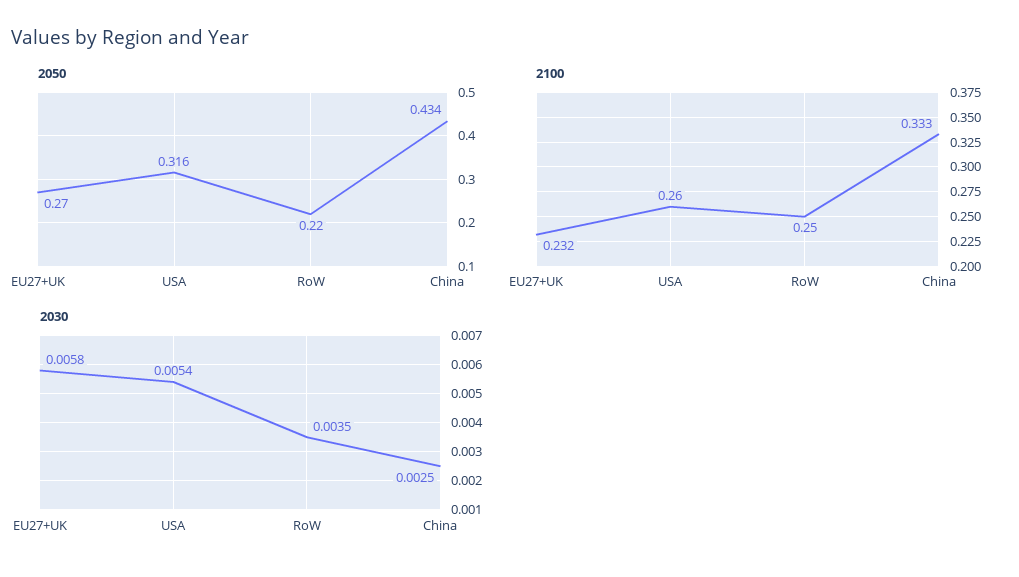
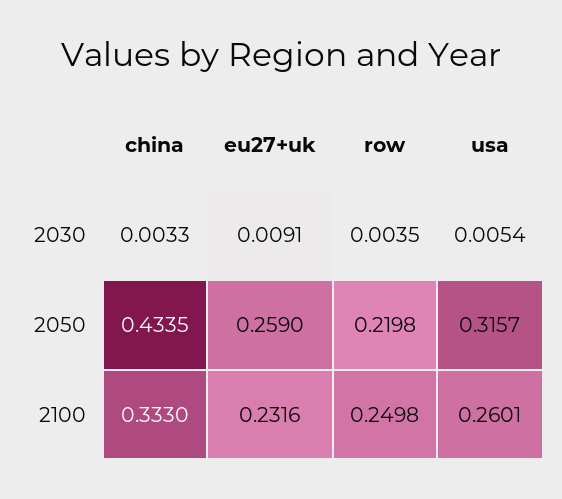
2050, EU27+UK: 0.27 -> 0.259
2030, EU27+UK: 0.0058 -> 0.0091
2030, China: 0.0025 -> 0.0033

